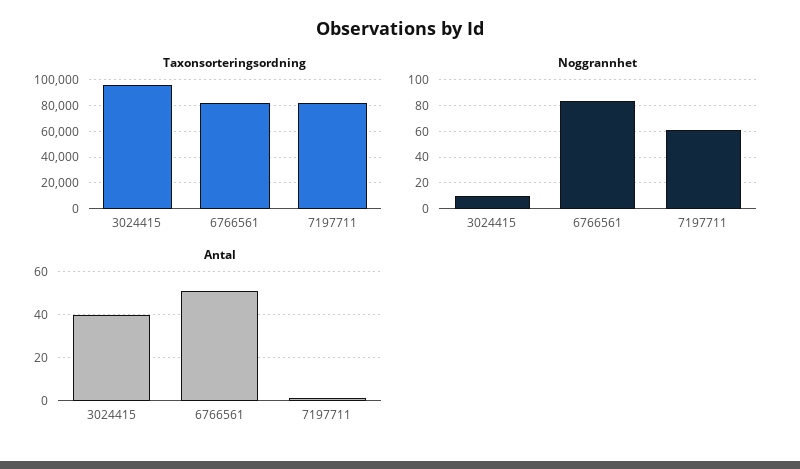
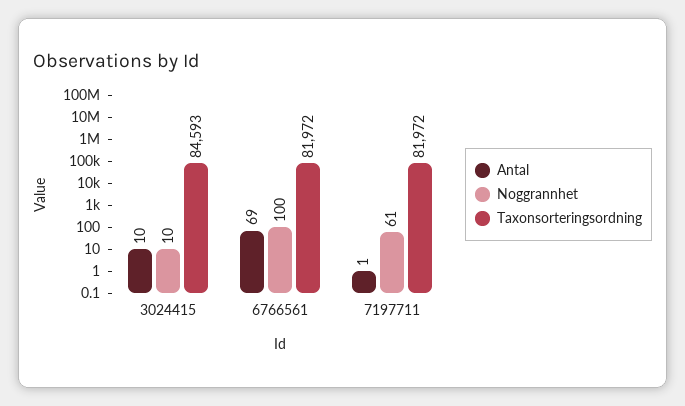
Taxonsorteringsordning, 3024415: 95000 -> 84593
Noggrannhet, 6766561: 85 -> 100
Antal, 3024415: 40 -> 10
Antal, 6766561: 50 -> 69

